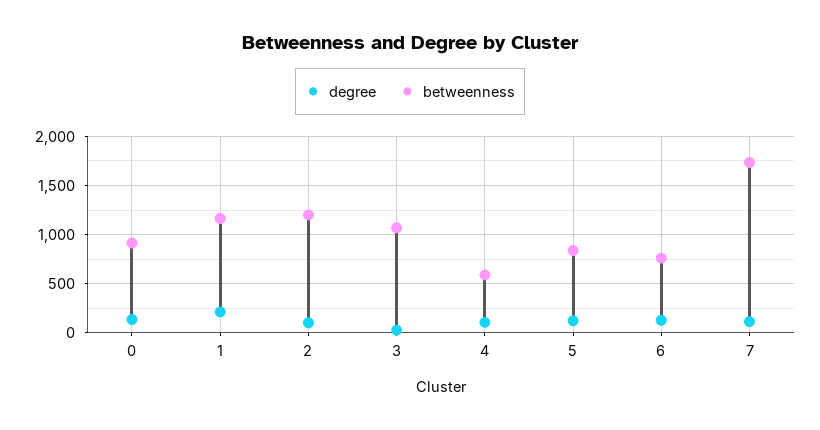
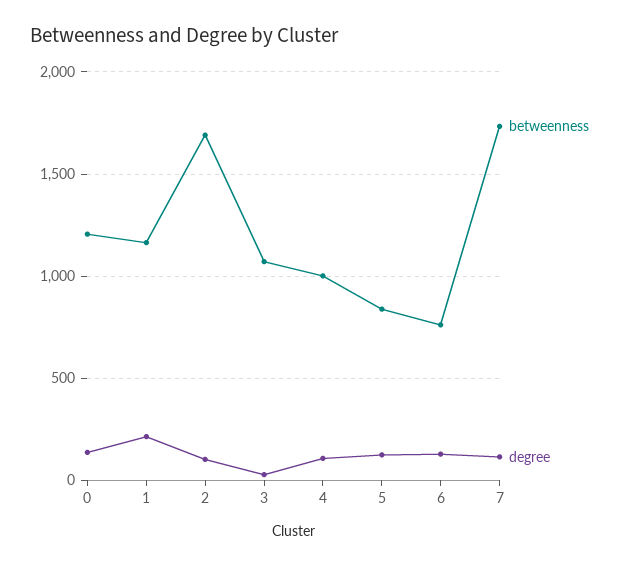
betweenness, 0: 900 -> 1200
betweenness, 2: 1200 -> 1700
betweenness, 4: 600 -> 1000

